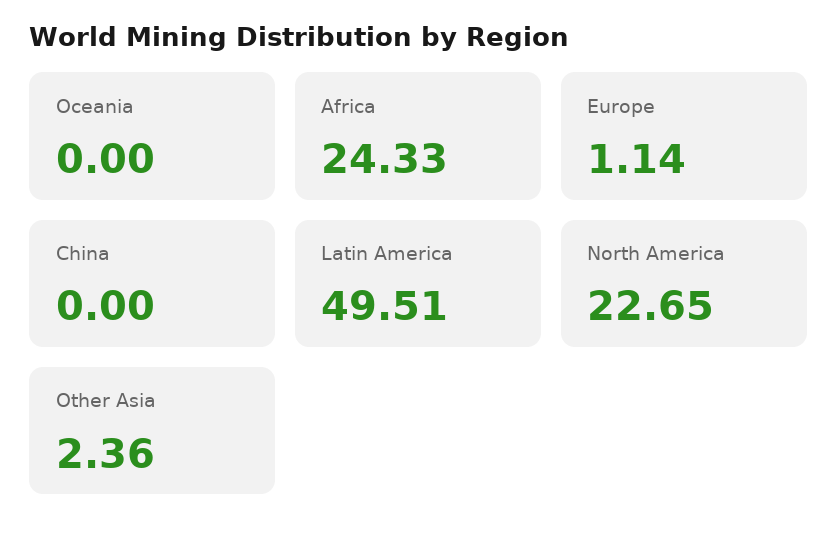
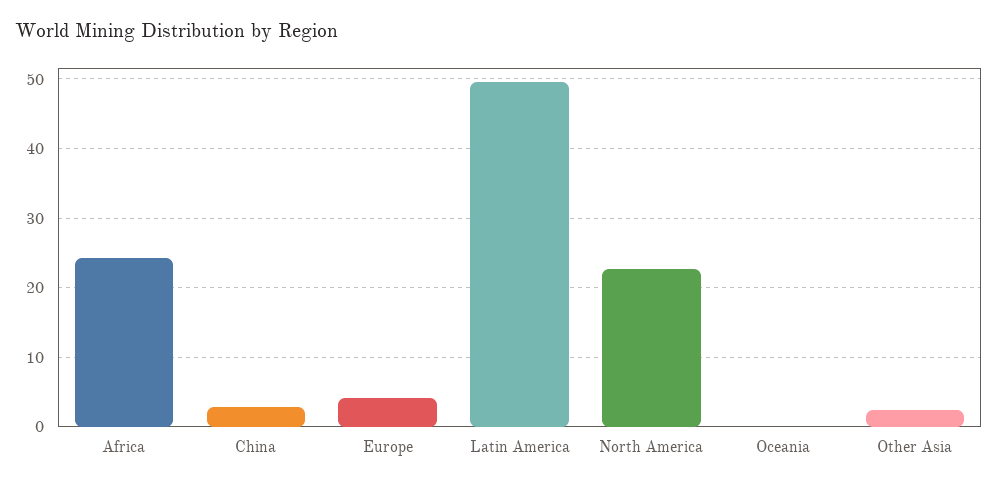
Europe: 1.14 -> 4
China: 0 -> 3

